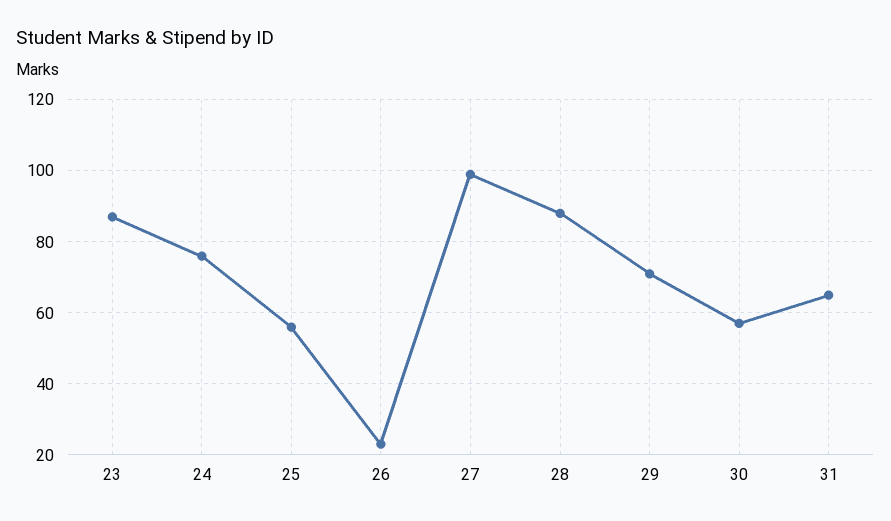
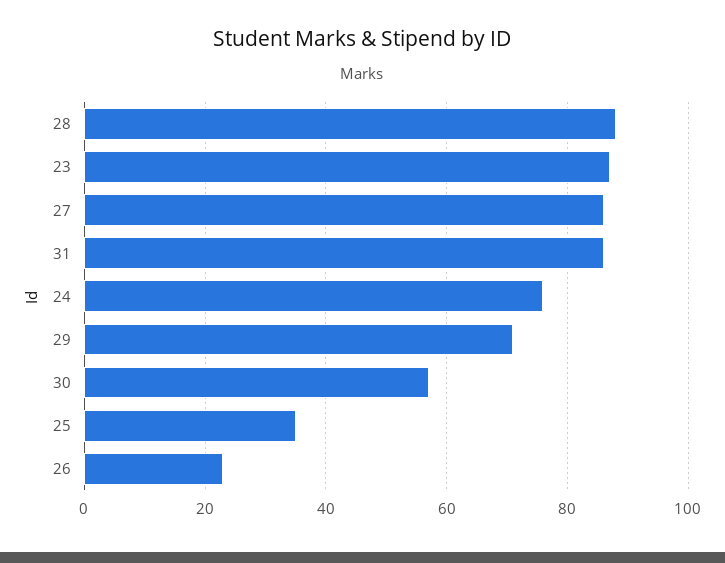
25: 55 -> 35
27: 100 -> 85
31: 65 -> 85

